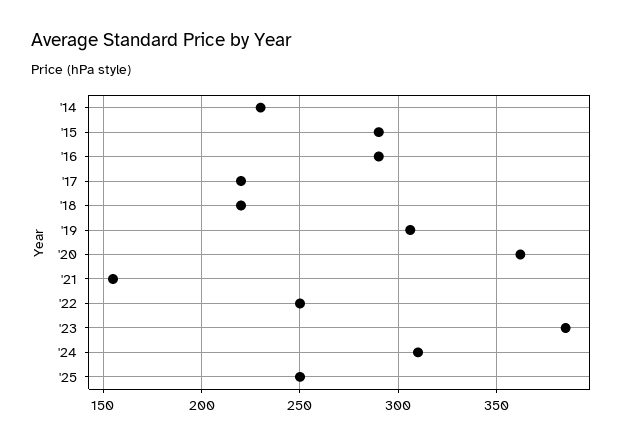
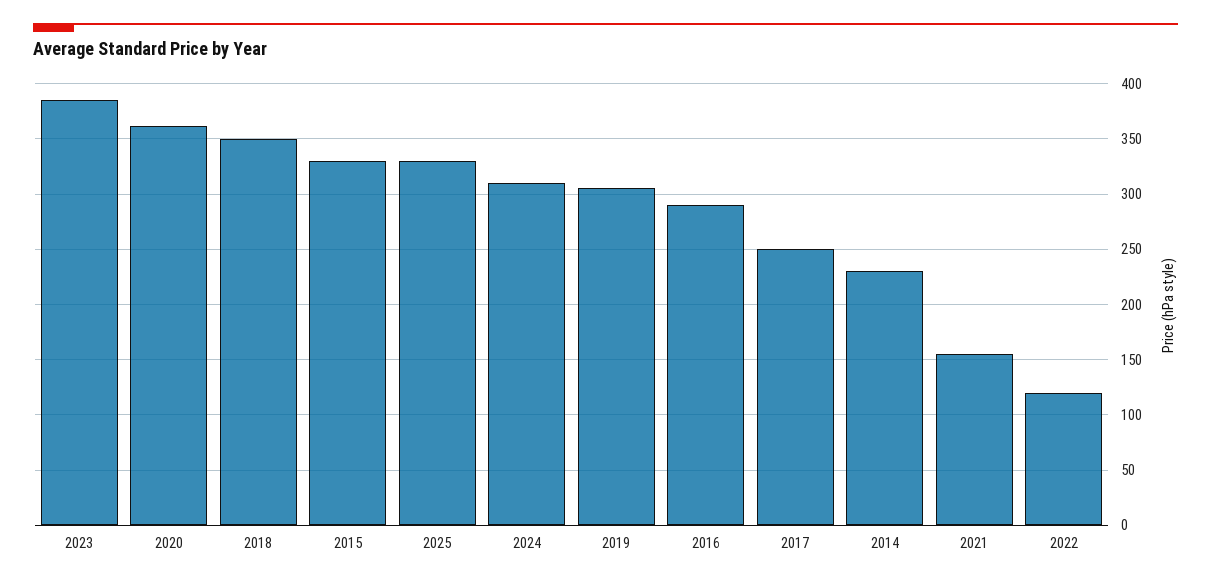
'15: 290 -> 330
'17: 220 -> 250
'18: 220 -> 350
'22: 250 -> 120
'25: 250 -> 330

